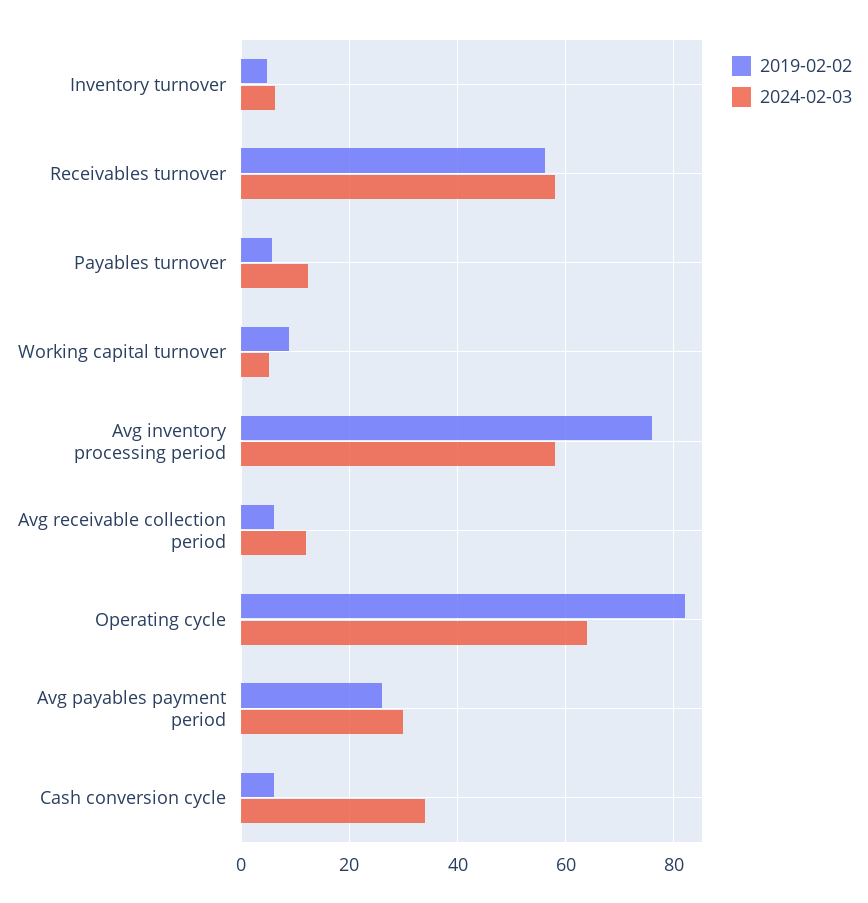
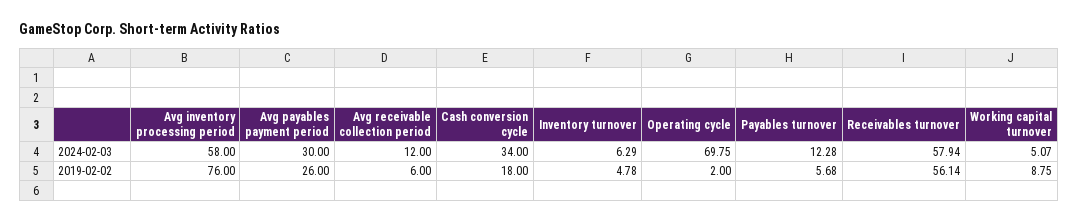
2019-02-02, Operating cycle: 82 -> 2
2024-02-03, Operating cycle: 64 -> 69.75
2019-02-02, Cash conversion cycle: 6 -> 18

